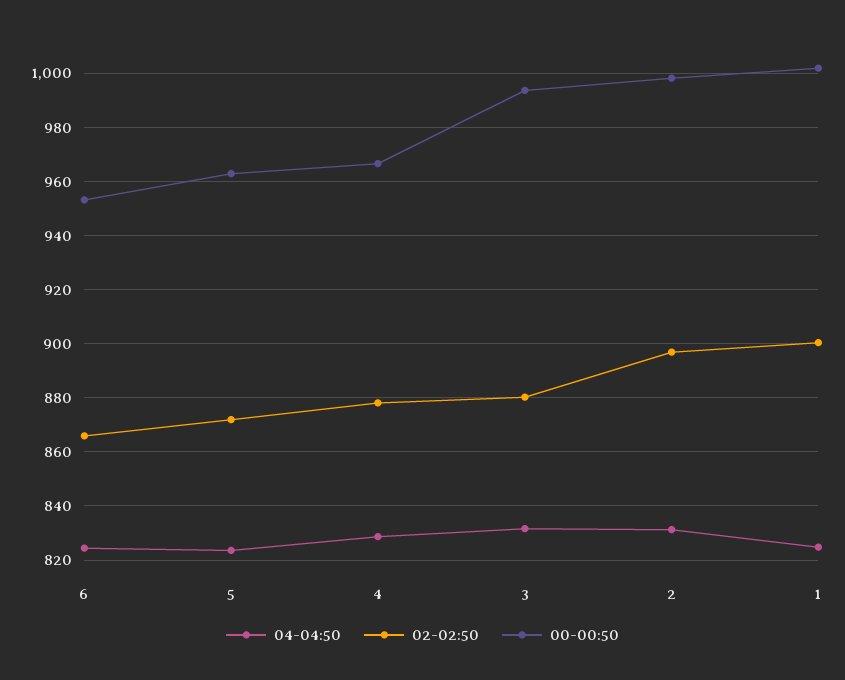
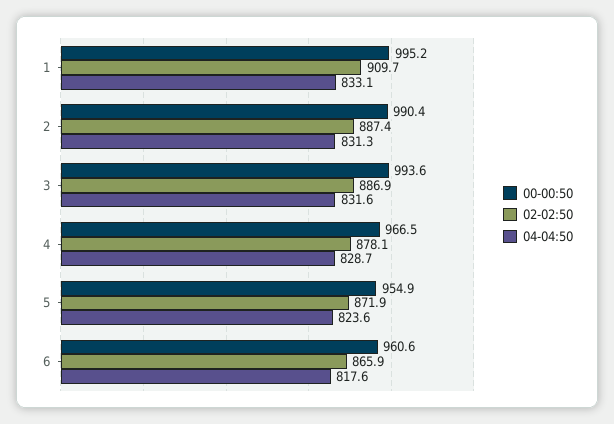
04-04:50, 6: 825 -> 817.6
00-00:50, 6: 952.5 -> 960.6
00-00:50, 5: 962.5 -> 954.9
02-02:50, 3: 880 -> 886.9
02-02:50, 2: 897.5 -> 887.4
00-00:50, 2: 997.5 -> 990.4
04-04:50, 1: 825 -> 833.1
02-02:50, 1: 900 -> 909.7
00-00:50, 1: 1002.5 -> 995.2

